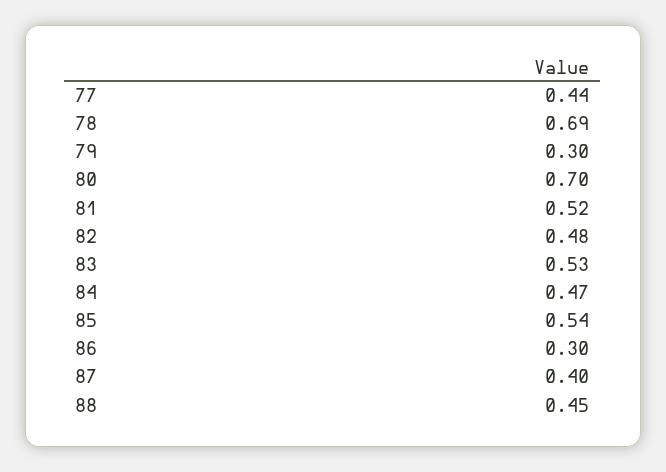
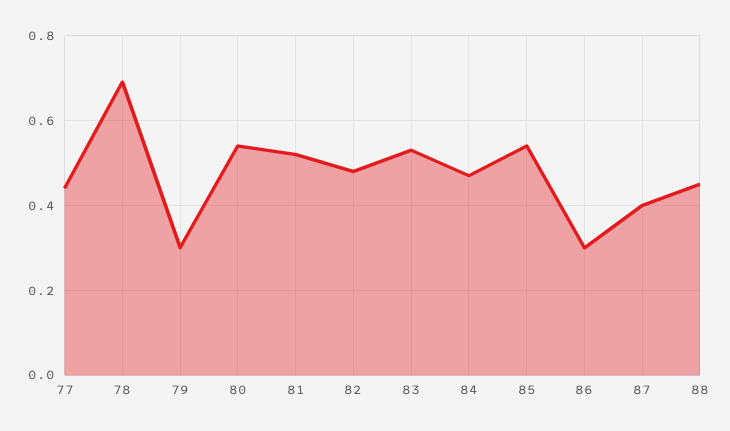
80: 0.7 -> 0.55

